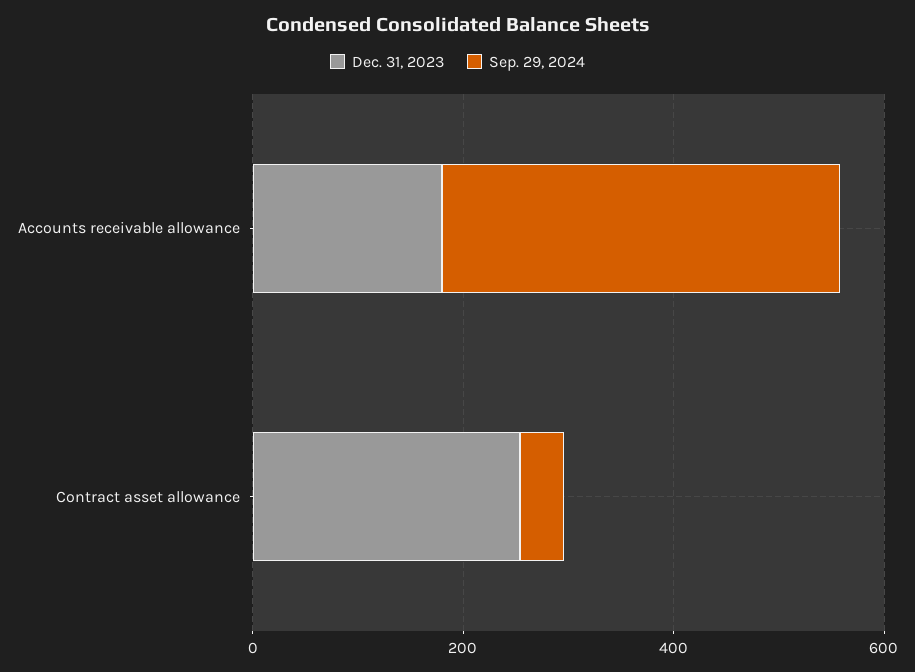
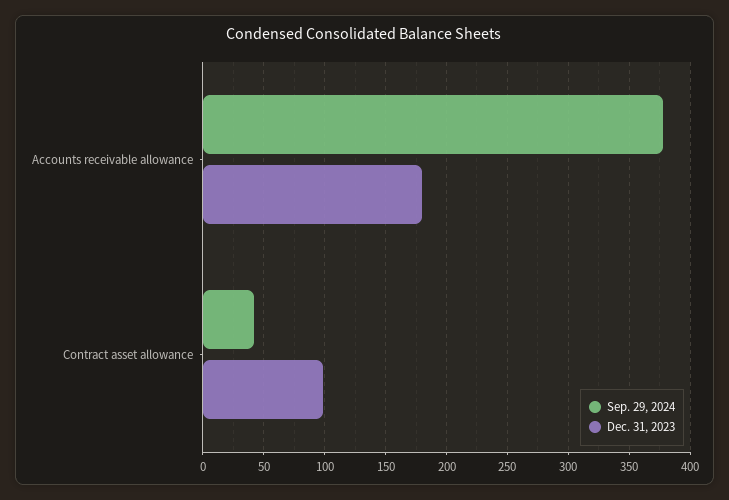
Dec. 31, 2023, Contract asset allowance: 250 -> 100

